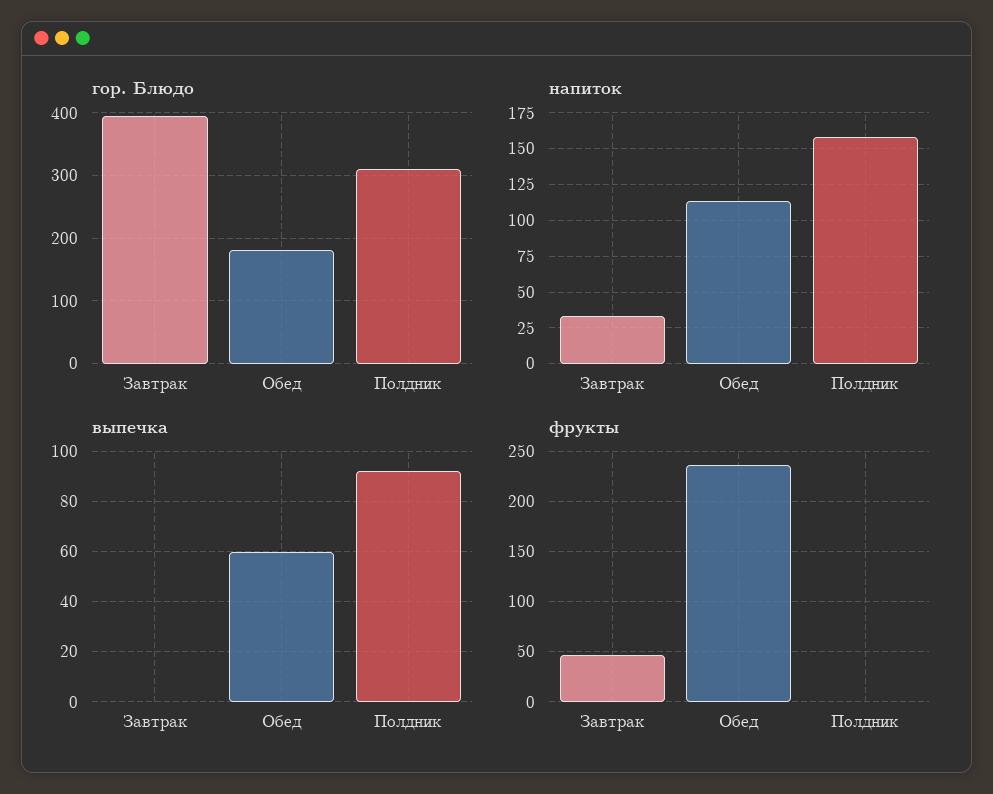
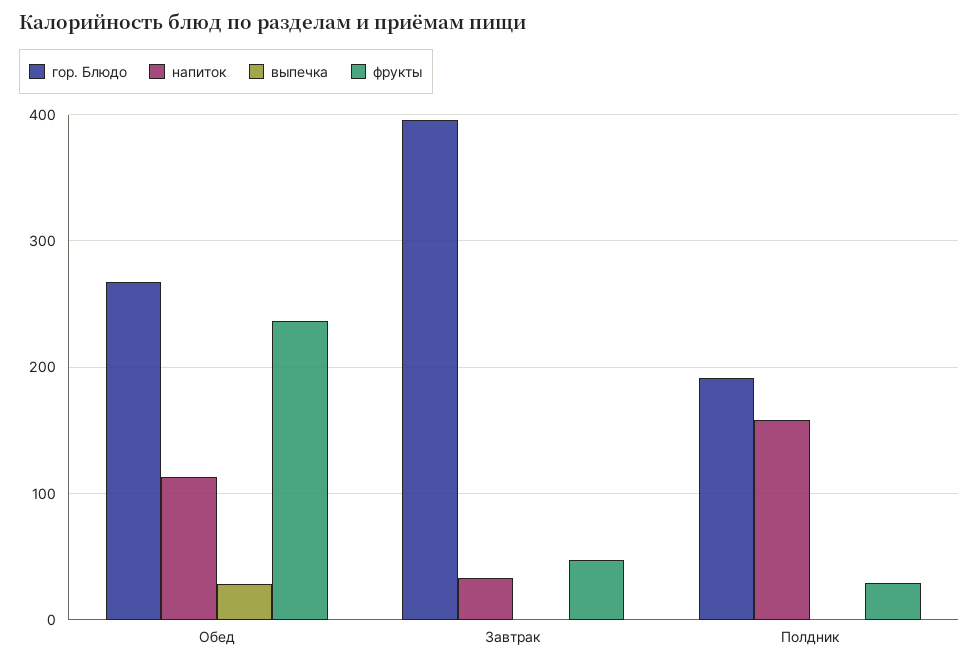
гор. Блюдо, Обед: 180 -> 270
гор. Блюдо, Полдник: 310 -> 190
выпечка, Обед: 60 -> 30
выпечка, Полдник: 92.5 -> 0
фрукты, Полдник: 0 -> 30

